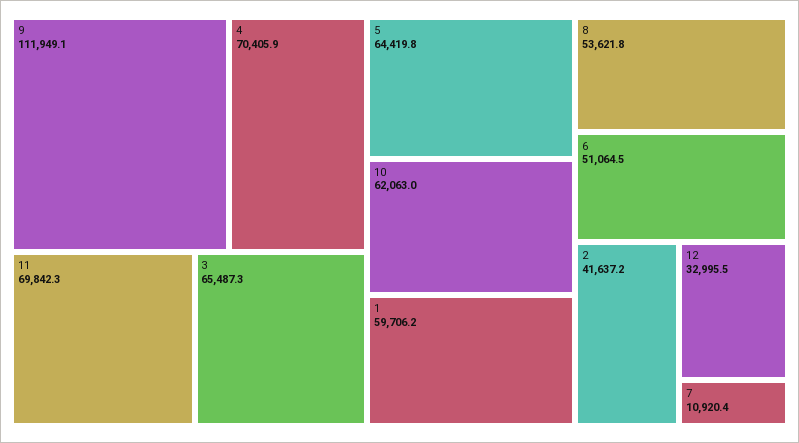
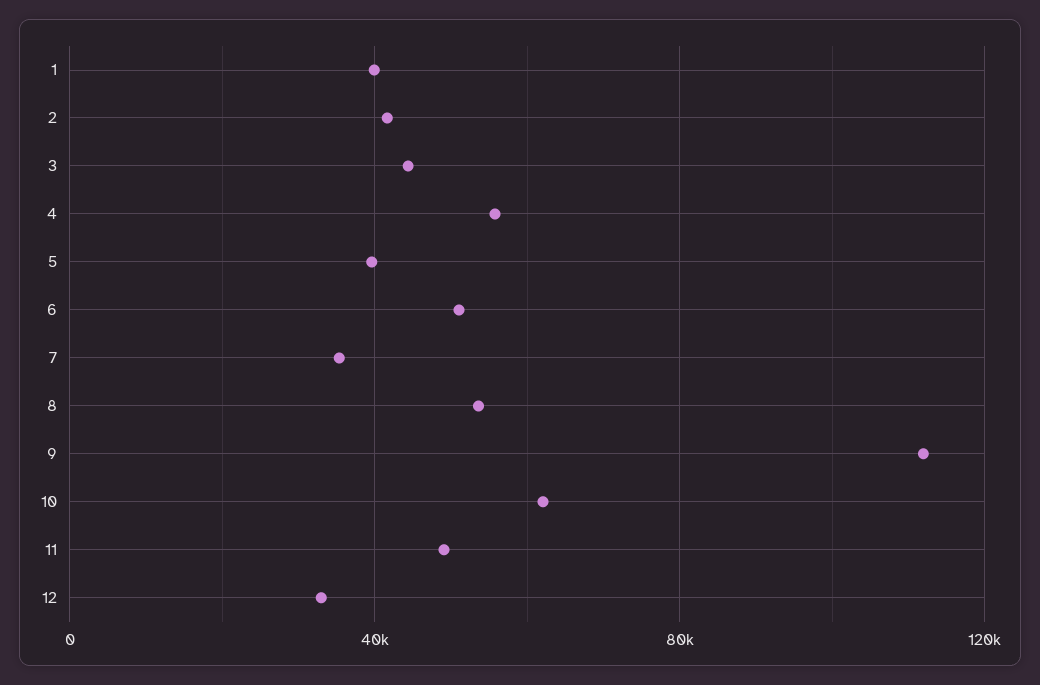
4: 70405.9 -> 55000
11: 69842.3 -> 50000
3: 65487.3 -> 45000
5: 64419.8 -> 40000
1: 59706.2 -> 40000
7: 10920.4 -> 35000

